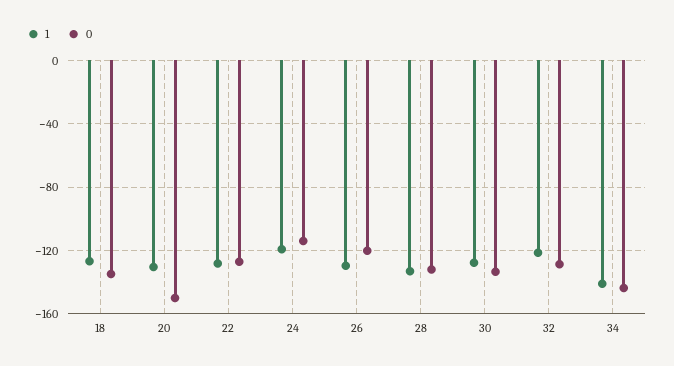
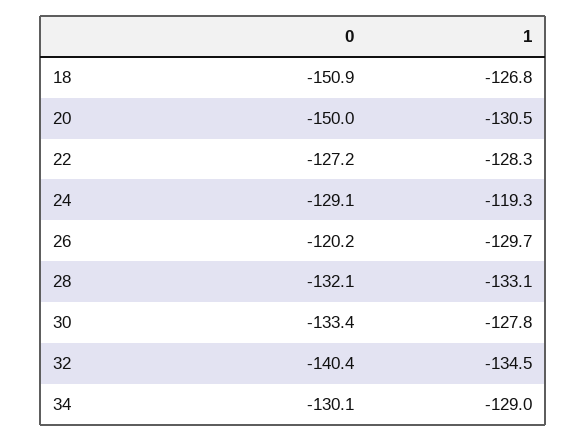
0, 18: -135 -> -150.9
0, 24: -115 -> -129.1
1, 32: -120 -> -134.5
0, 32: -130 -> -140.4
1, 34: -140 -> -129
0, 34: -145 -> -130.1

